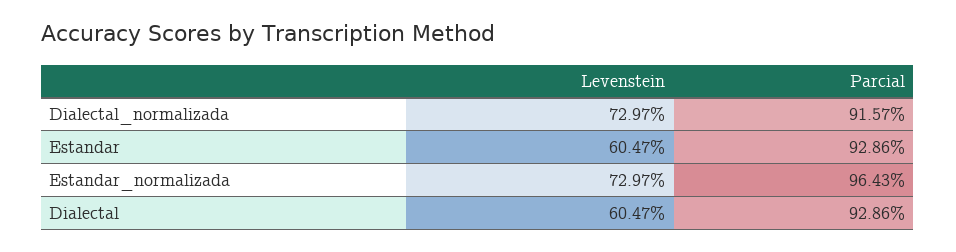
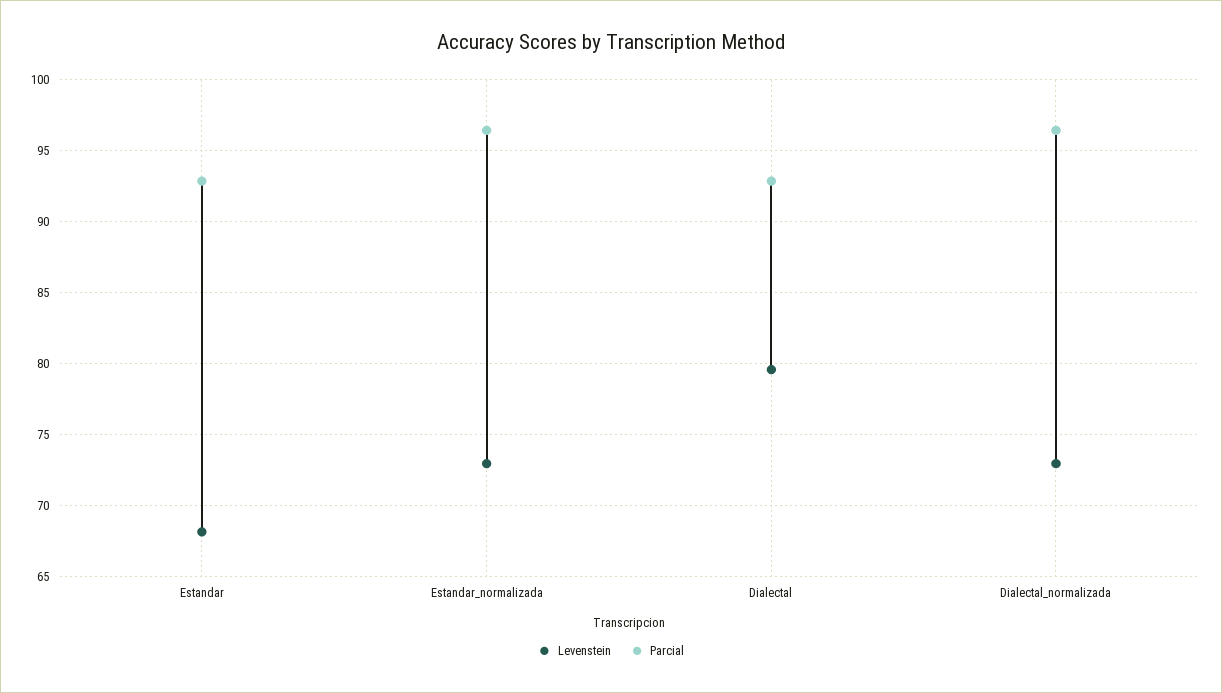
Parcial, Dialectal_normalizada: 91.57 -> 96.5
Levenstein, Estandar: 60.47 -> 68
Levenstein, Dialectal: 60.47 -> 79.5

